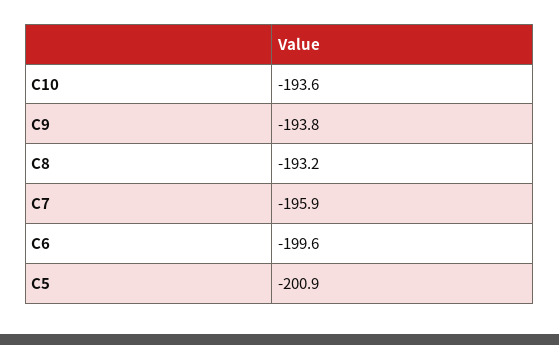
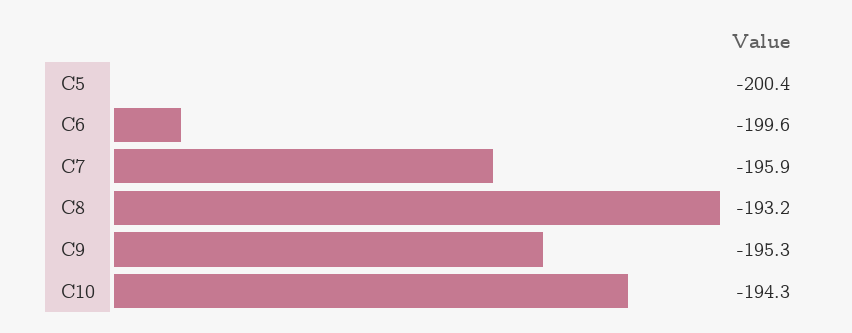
C10: -193.6 -> -194.3
C9: -193.8 -> -195.3
C5: -200.9 -> -200.4

